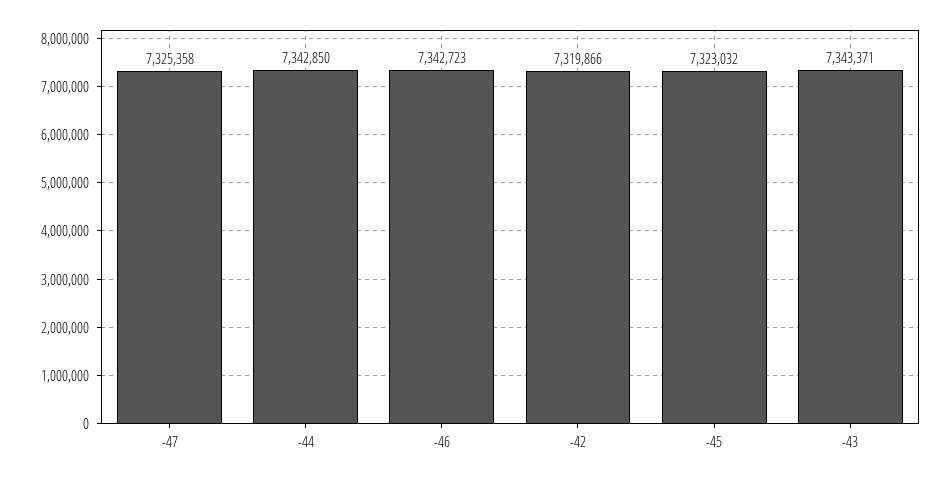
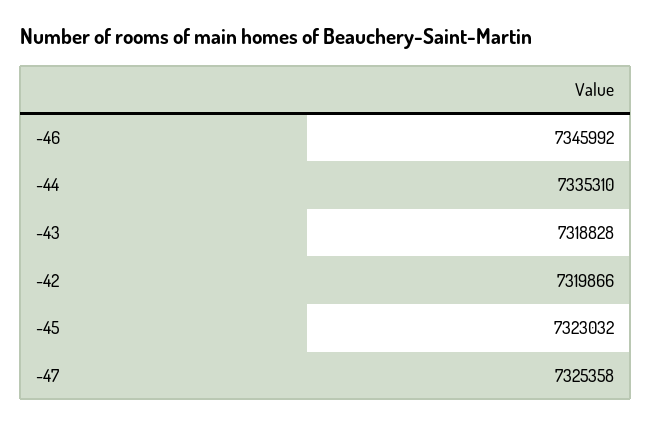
-44: 7342850 -> 7335310
-46: 7342723 -> 7345992
-43: 7343371 -> 7318828

